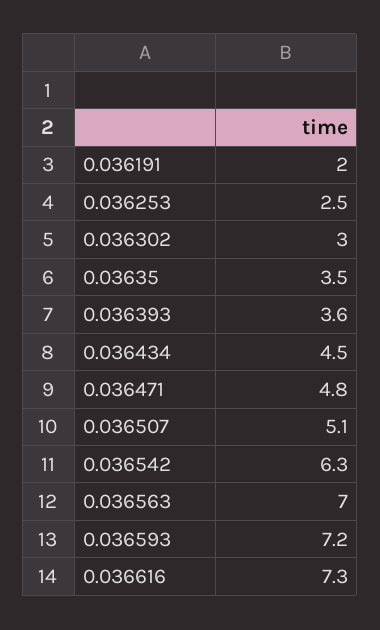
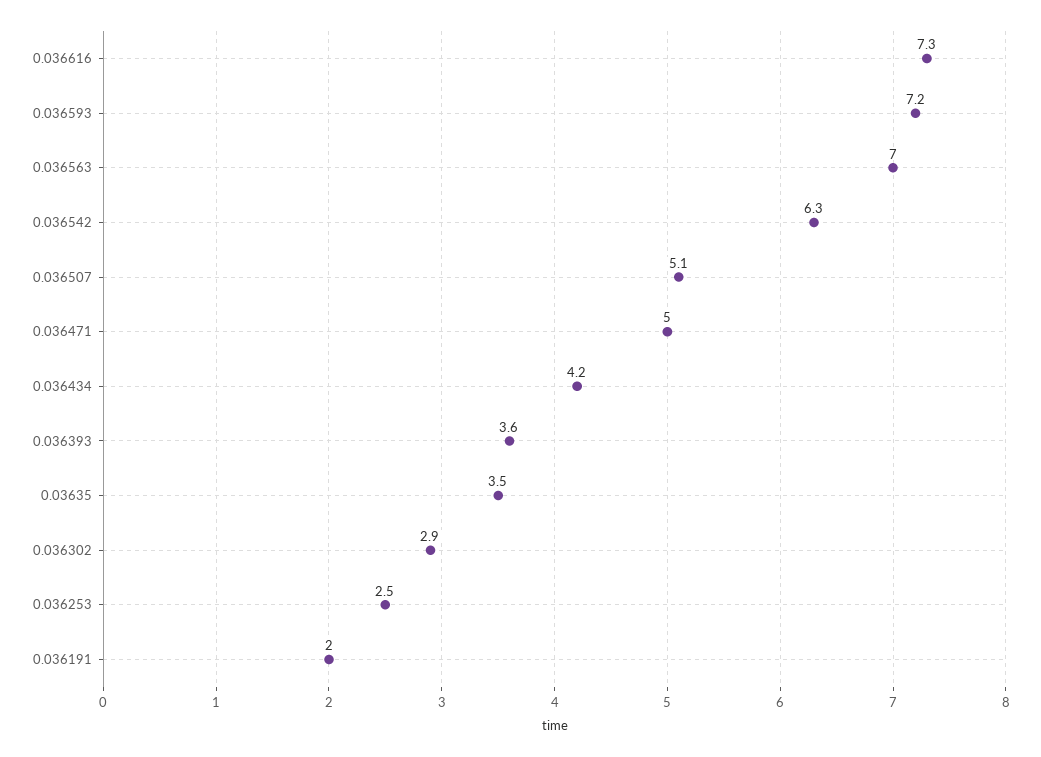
0.036302: 3 -> 2.9
0.036434: 4.5 -> 4.2
0.036471: 4.8 -> 5

